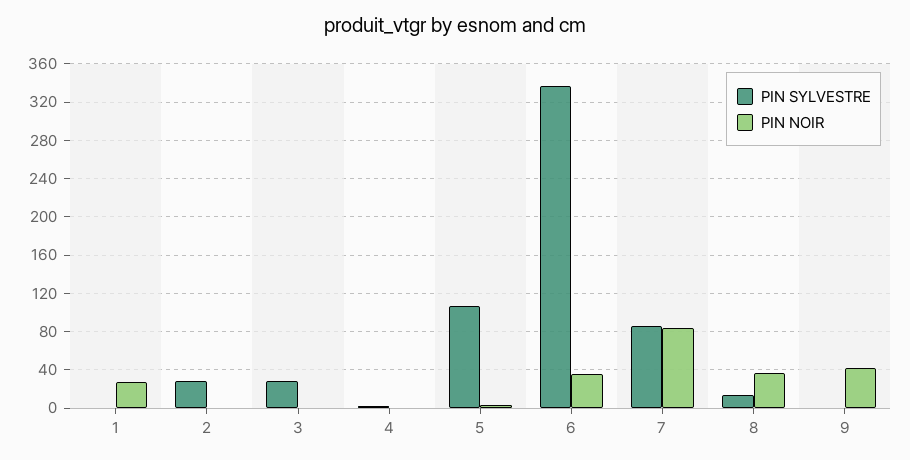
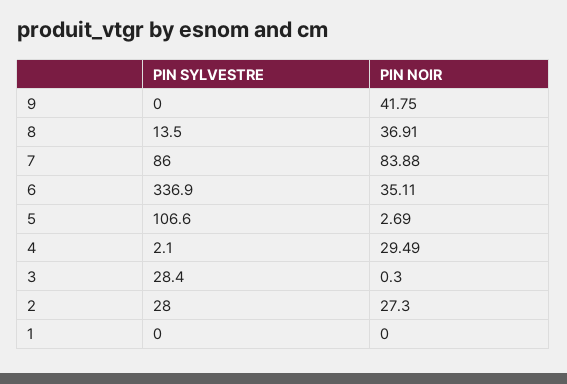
PIN NOIR, 1: 30 -> 0
PIN NOIR, 2: 0 -> 27.3
PIN NOIR, 4: 0 -> 29.49

